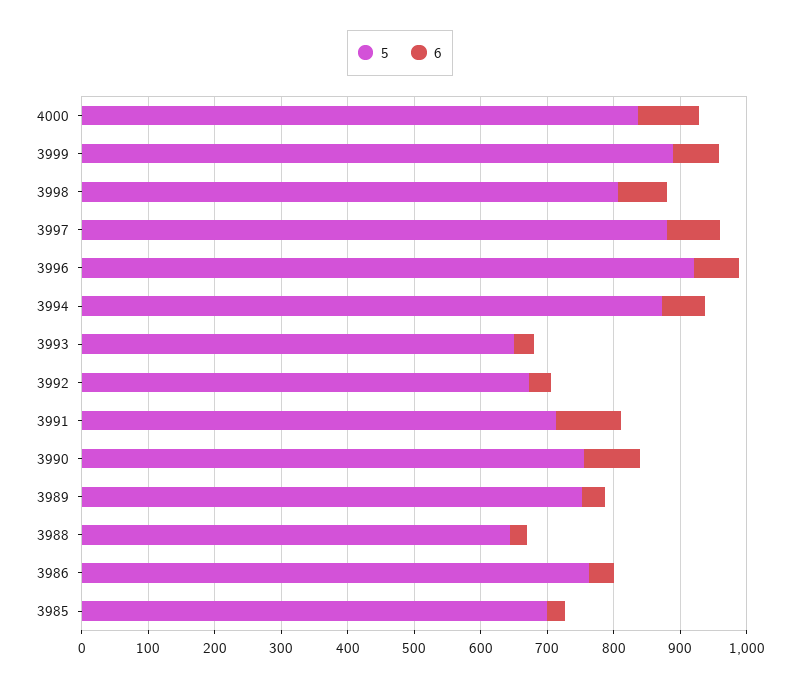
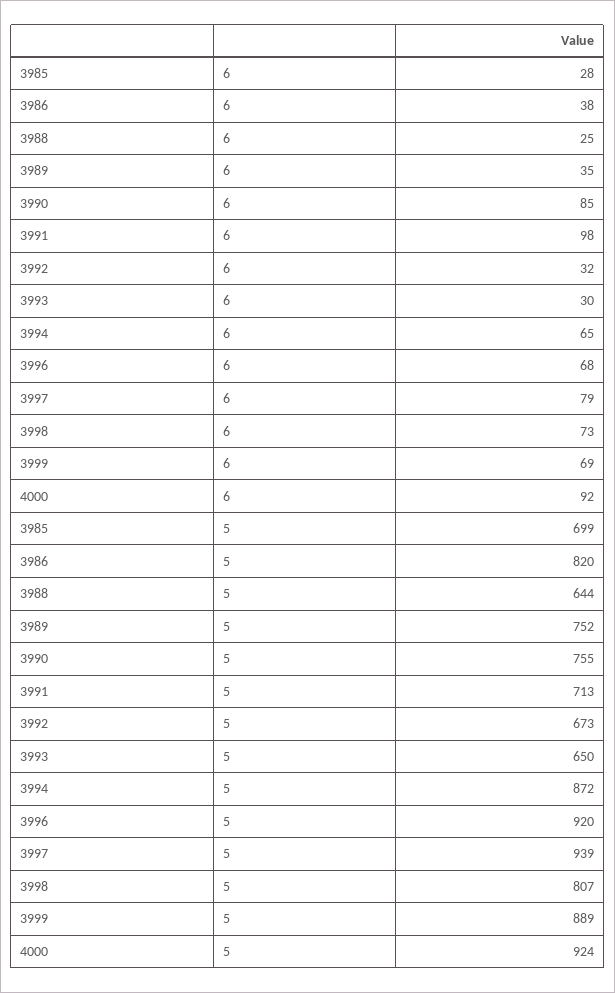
5, 4000: 840 -> 924
5, 3997: 880 -> 939
5, 3986: 760 -> 820

